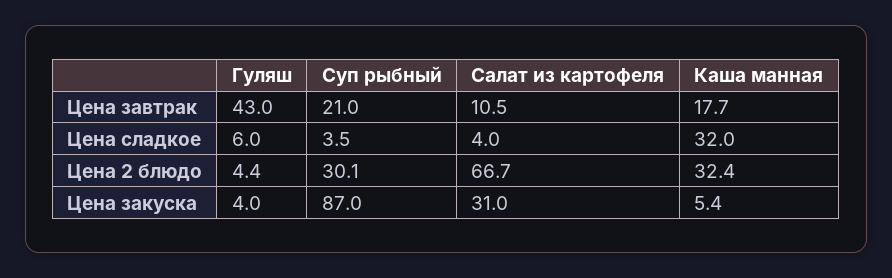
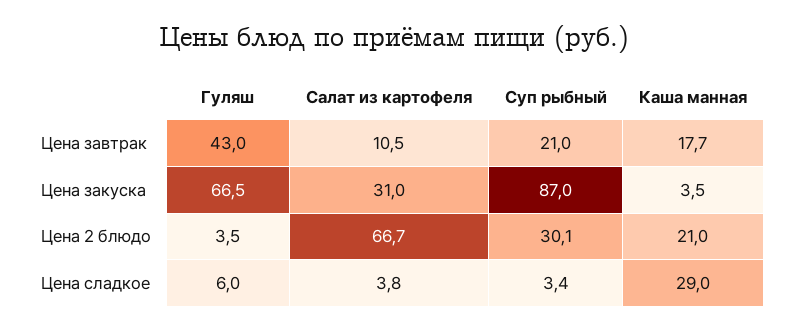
Суп рыбный, Цена сладкое: 3.5 -> 3.4
Салат из картофеля, Цена сладкое: 4 -> 3.8
Каша манная, Цена сладкое: 32 -> 29
Гуляш, Цена 2 блюдо: 4.4 -> 3.5
Каша манная, Цена 2 блюдо: 32.4 -> 21
Гуляш, Цена закуска: 4 -> 66.5
Каша манная, Цена закуска: 5.4 -> 3.5

